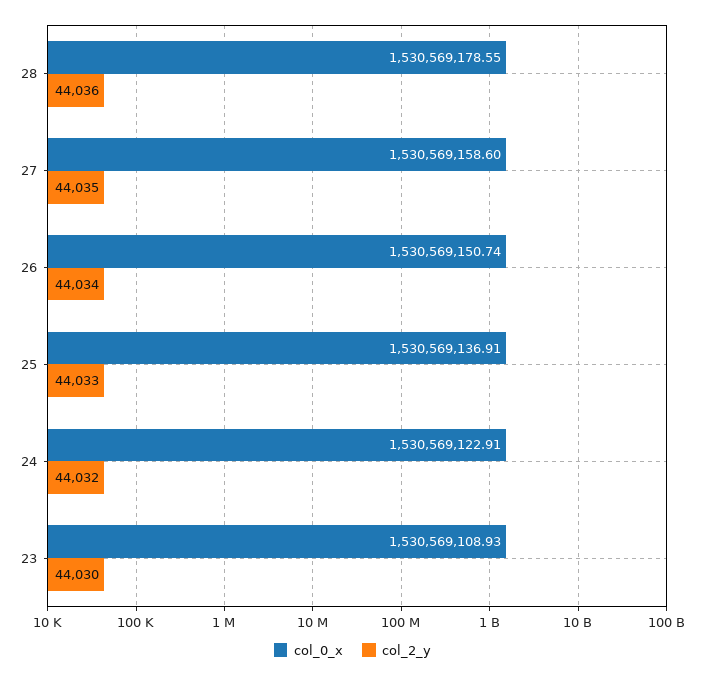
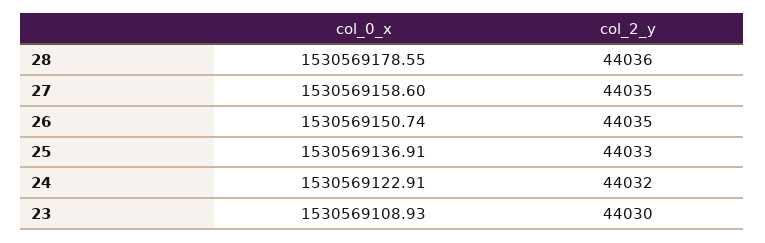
col_2_y, 26: 44034 -> 44035

